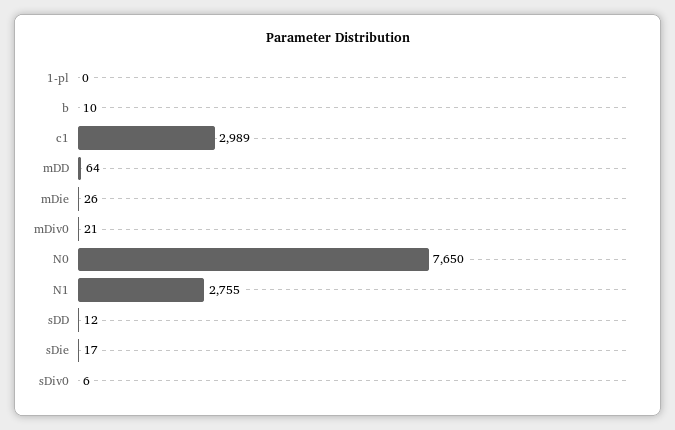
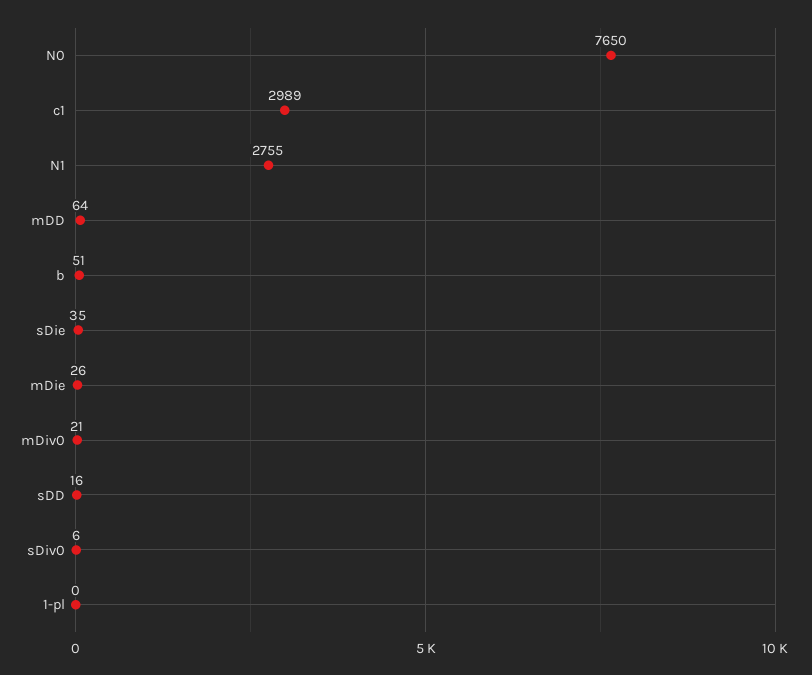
b: 10 -> 51
sDD: 12 -> 16
sDie: 17 -> 35

